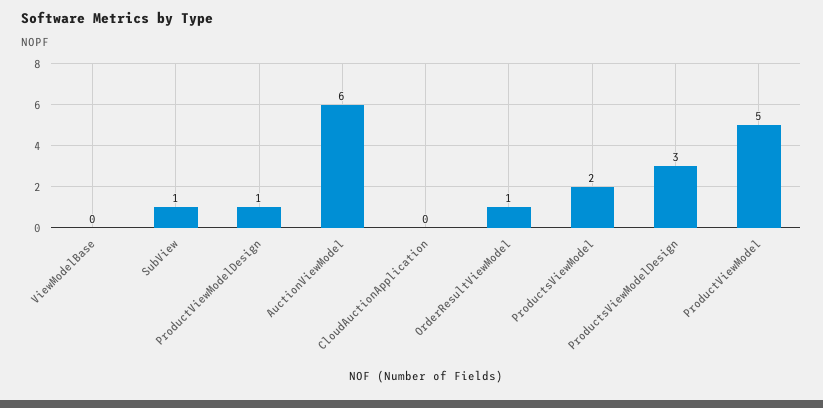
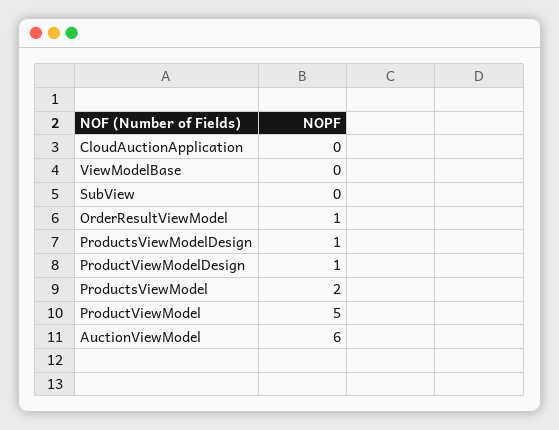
SubView: 1 -> 0
ProductsViewModelDesign: 3 -> 1

